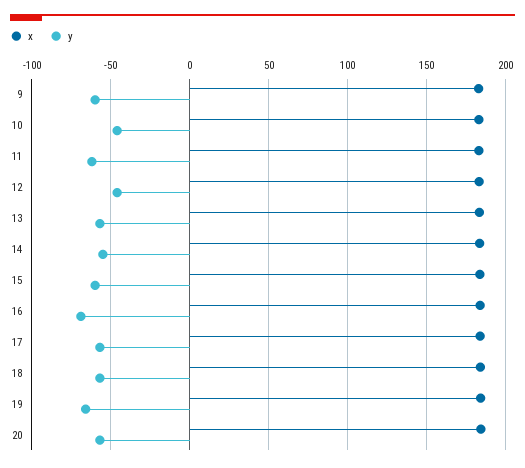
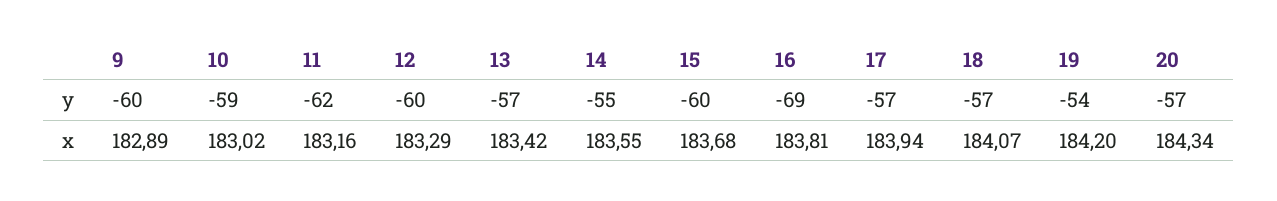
y, 10: -45 -> -59
y, 12: -45 -> -60
y, 19: -65 -> -54

